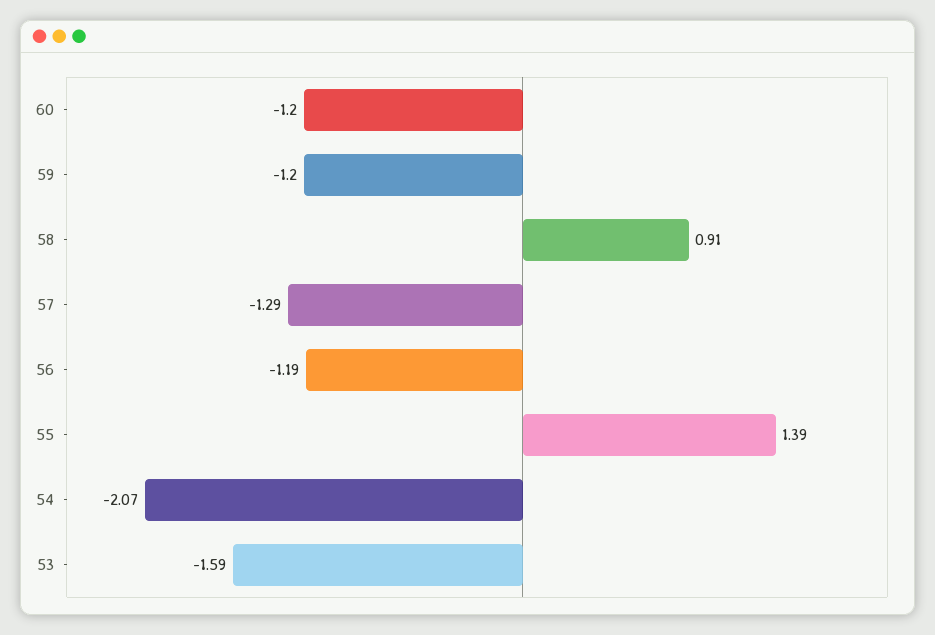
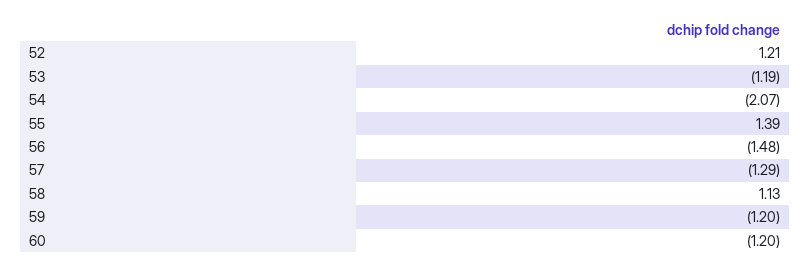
58: 0.91 -> 1.13
56: -1.19 -> -1.48
53: -1.59 -> -1.19
52: none -> 1.21

